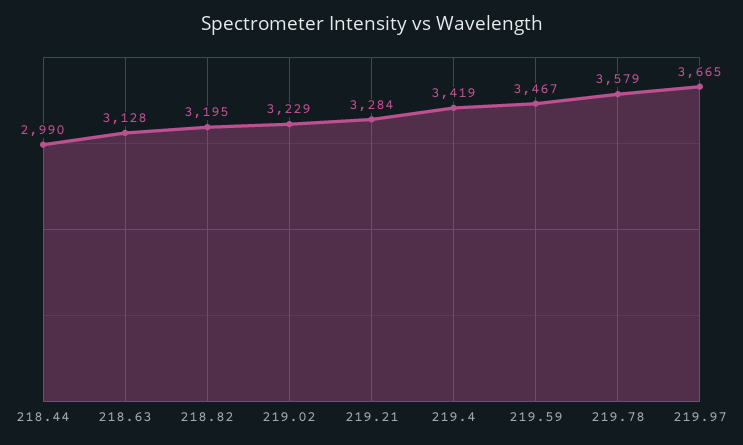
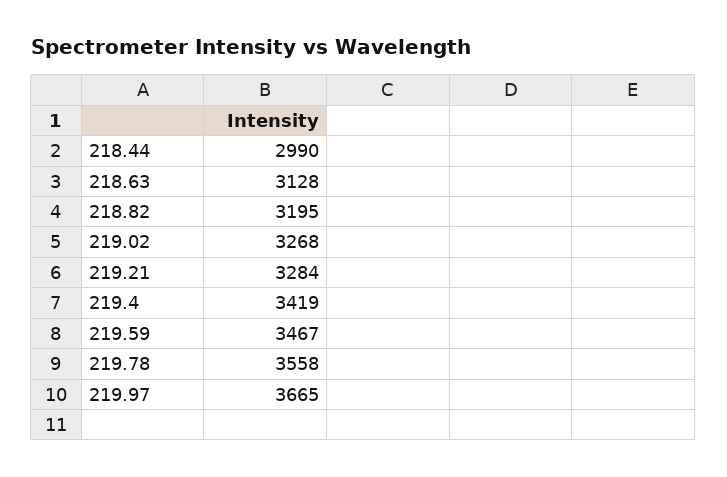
219.02: 3229 -> 3268
219.78: 3579 -> 3558

